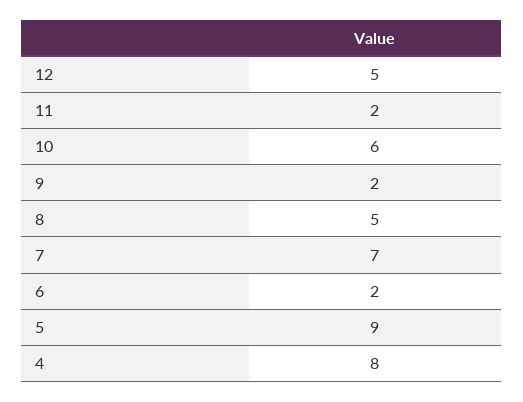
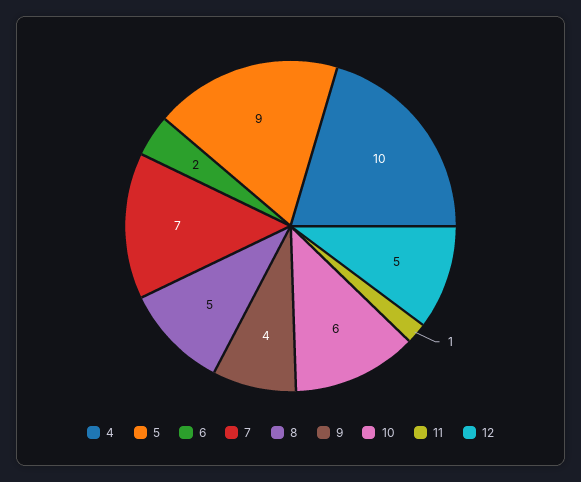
11: 2 -> 1
9: 2 -> 4
4: 8 -> 10

